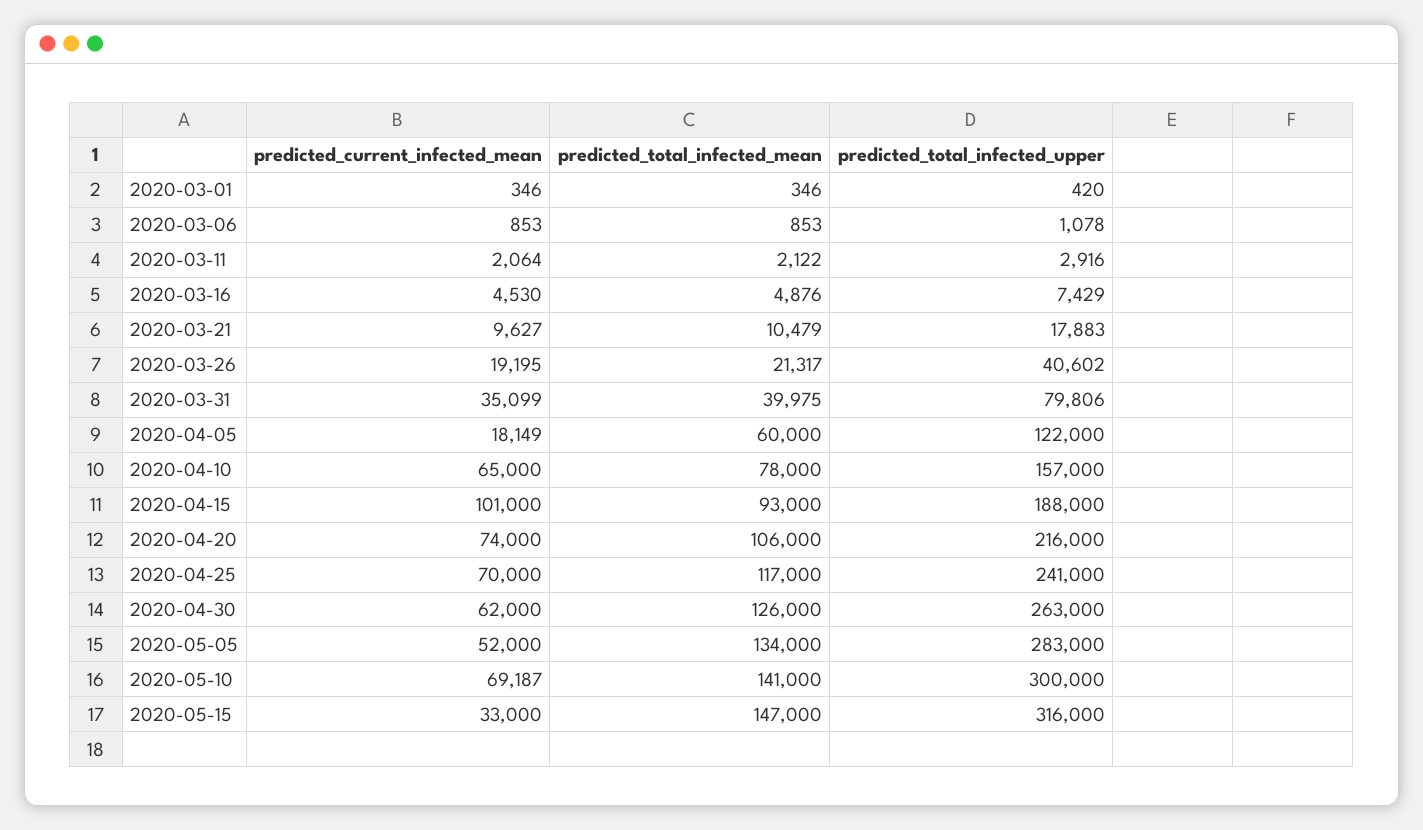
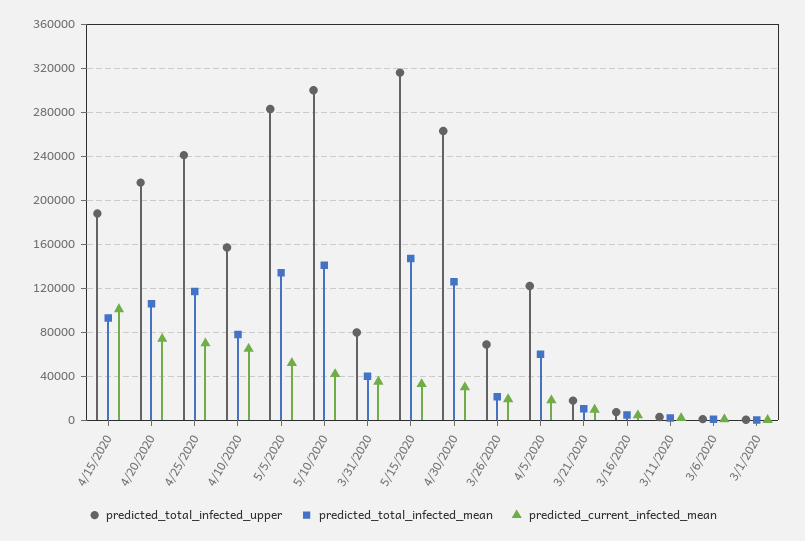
predicted_total_infected_upper, 2020-03-26: 40602 -> 70000
predicted_current_infected_mean, 2020-04-30: 62000 -> 30000
predicted_current_infected_mean, 2020-05-10: 69187 -> 40000

